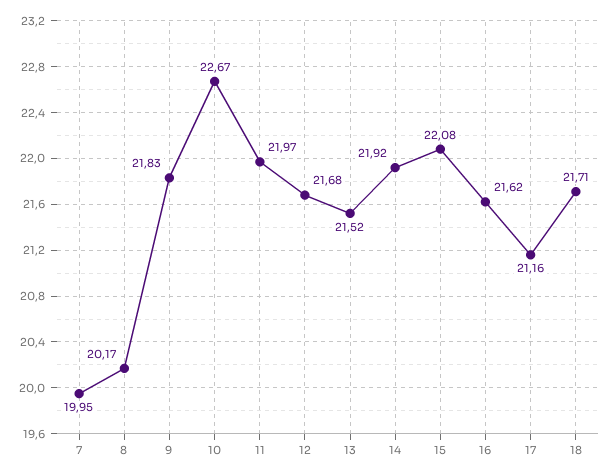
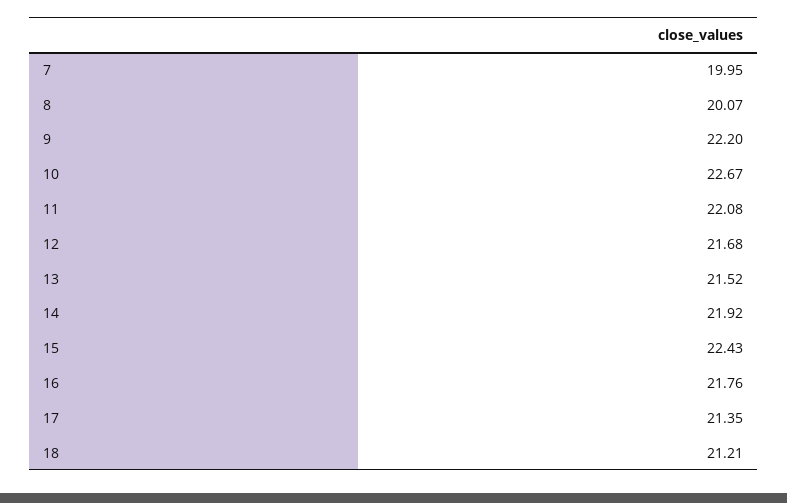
8: 20.17 -> 20.07
9: 21.83 -> 22.2
11: 21.97 -> 22.08
15: 22.08 -> 22.43
16: 21.62 -> 21.76
17: 21.16 -> 21.35
18: 21.71 -> 21.21

